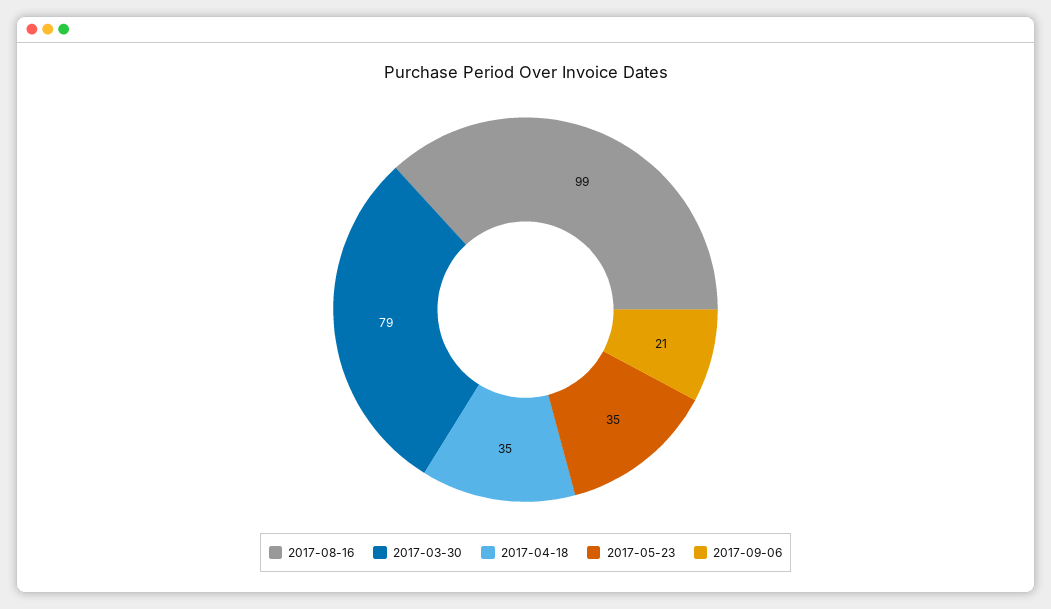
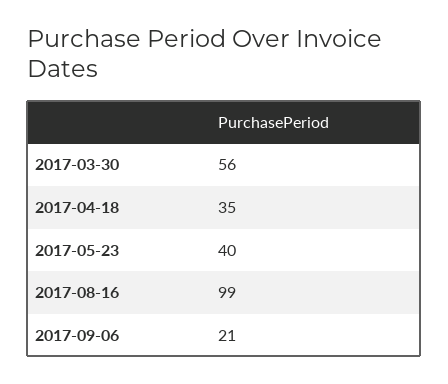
2017-03-30: 79 -> 56
2017-05-23: 35 -> 40

